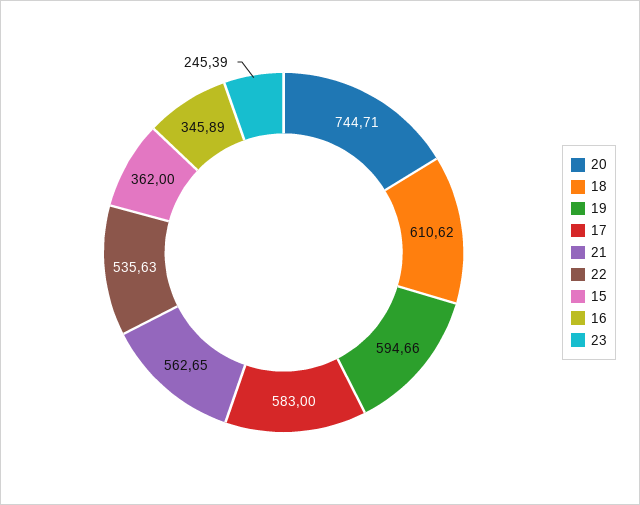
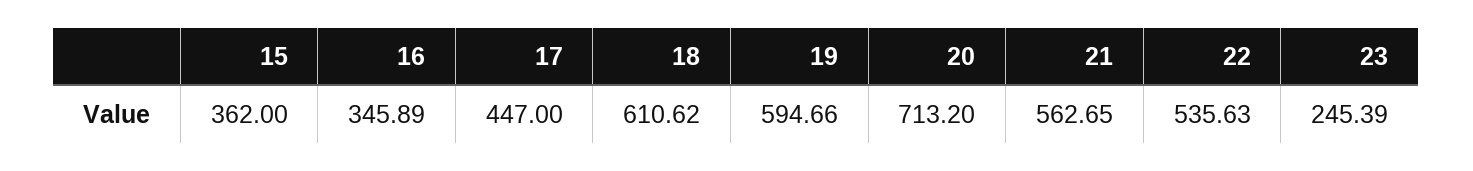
20: 744.71 -> 713.2
17: 583 -> 447

